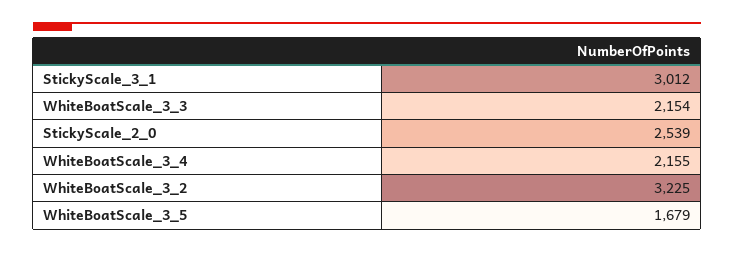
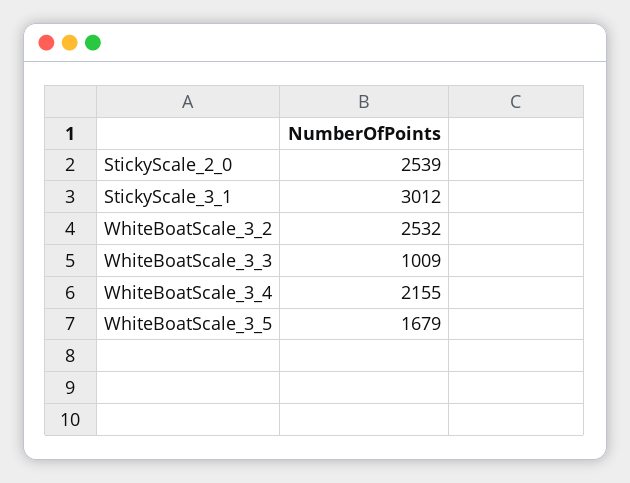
WhiteBoatScale_3_3: 2154 -> 1009
WhiteBoatScale_3_2: 3225 -> 2532

